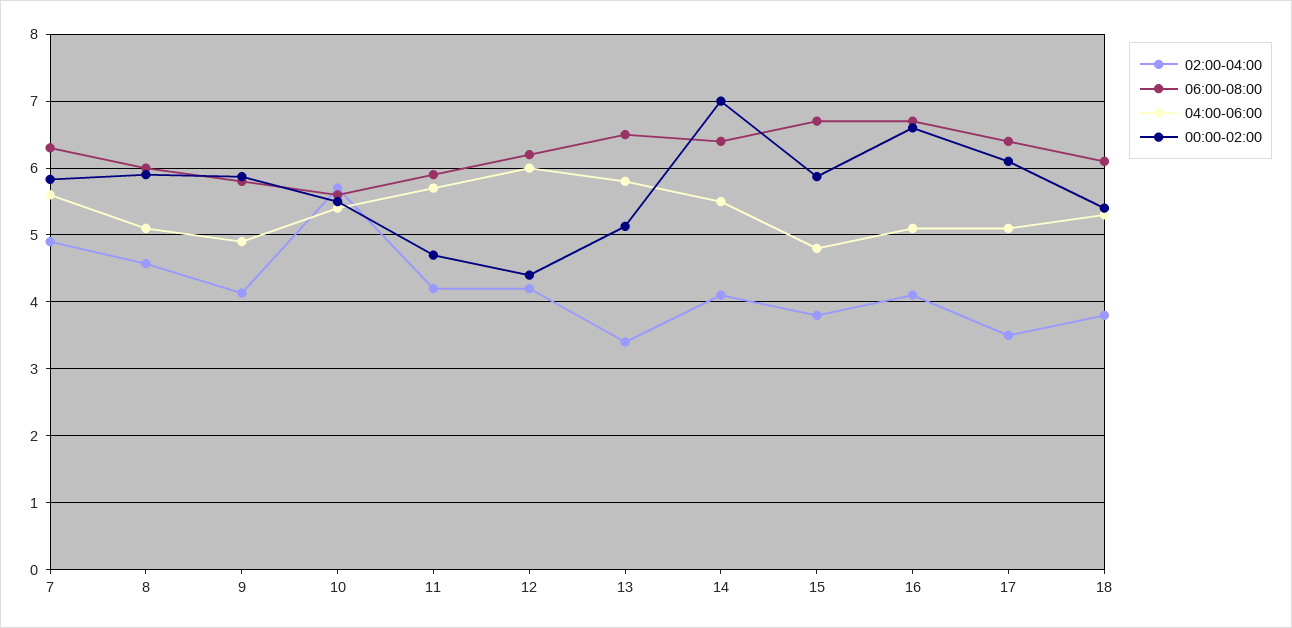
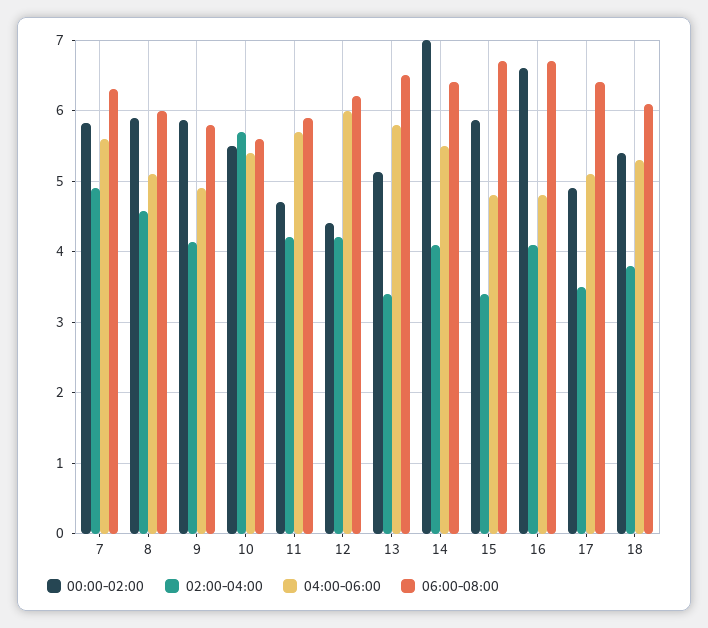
02:00-04:00, 15: 3.8 -> 3.4
04:00-06:00, 16: 5.1 -> 4.8
00:00-02:00, 17: 6.1 -> 4.9

